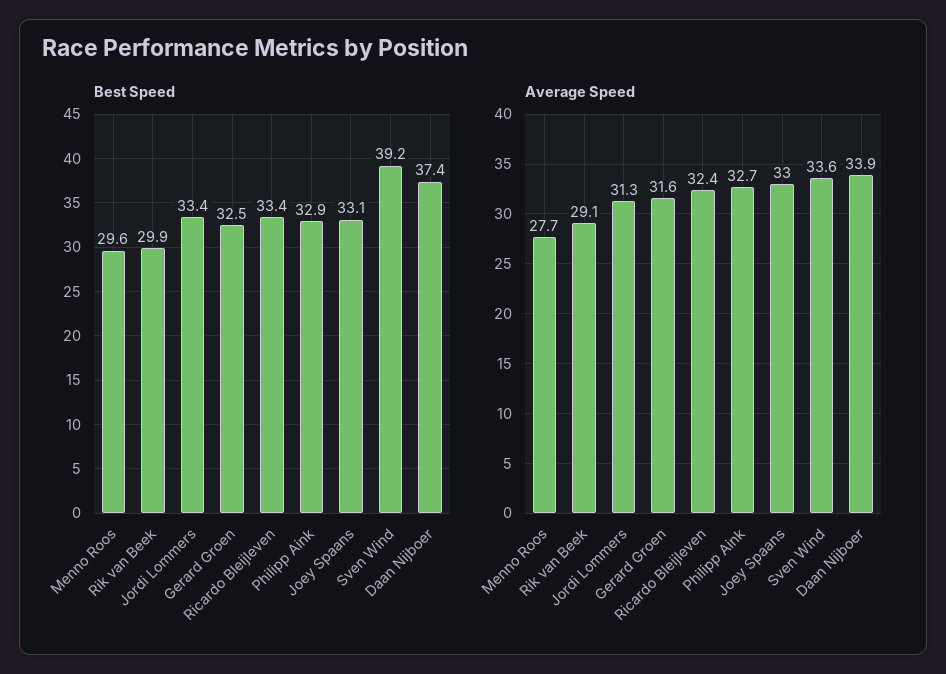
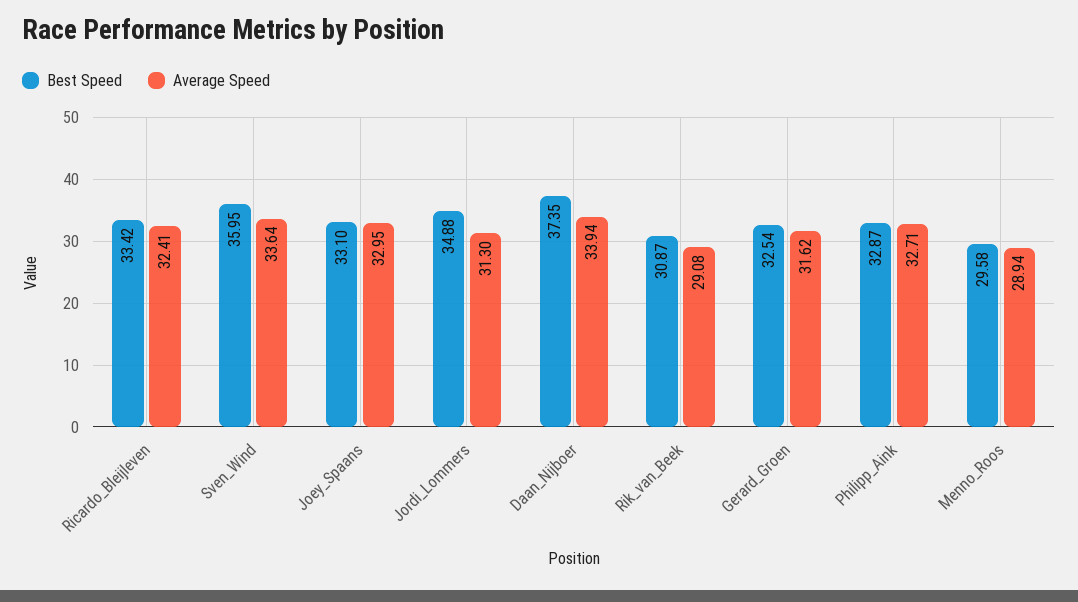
Best Speed, Rik van Beek: 29.9 -> 30.87
Best Speed, Jordi Lommers: 33.4 -> 34.88
Best Speed, Sven Wind: 39.2 -> 35.95
Average Speed, Menno Roos: 27.7 -> 28.94

